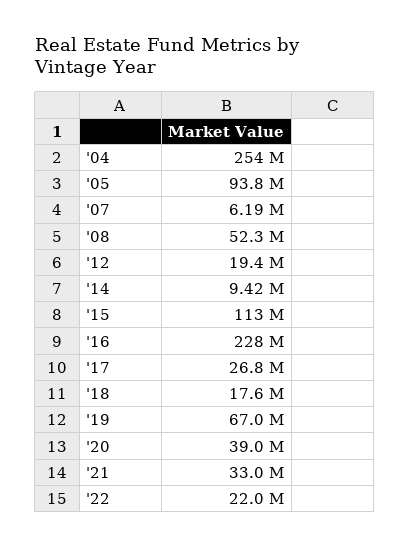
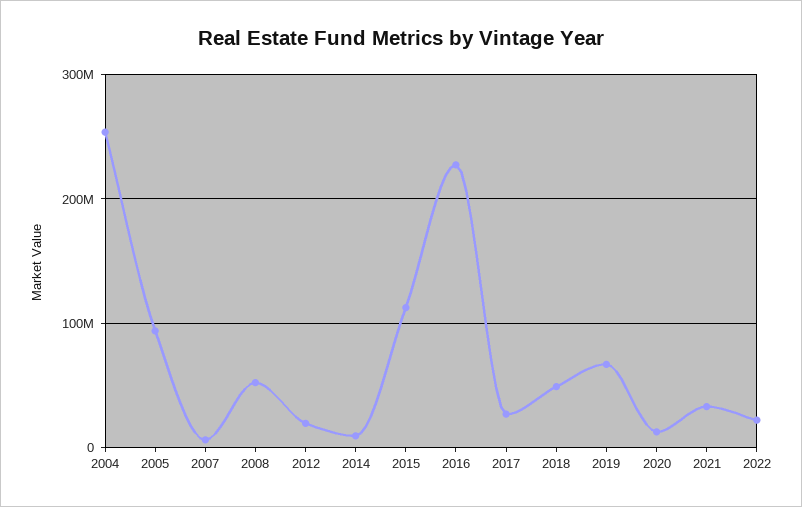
'18: 17600000 -> 50000000
'20: 39000000 -> 10000000

